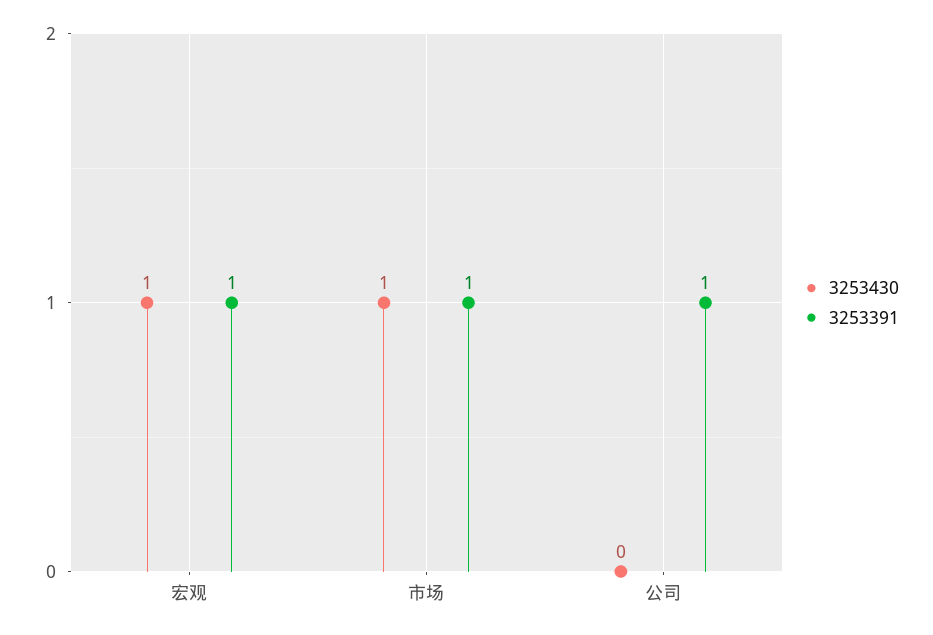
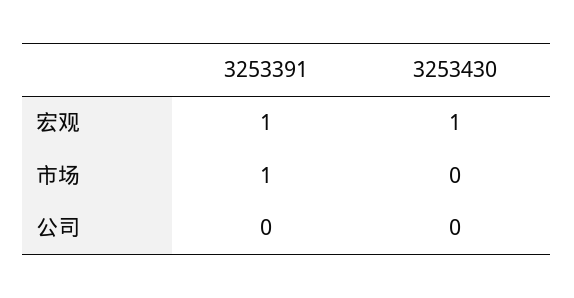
3253430, 市场: 1 -> 0
3253391, 公司: 1 -> 0

